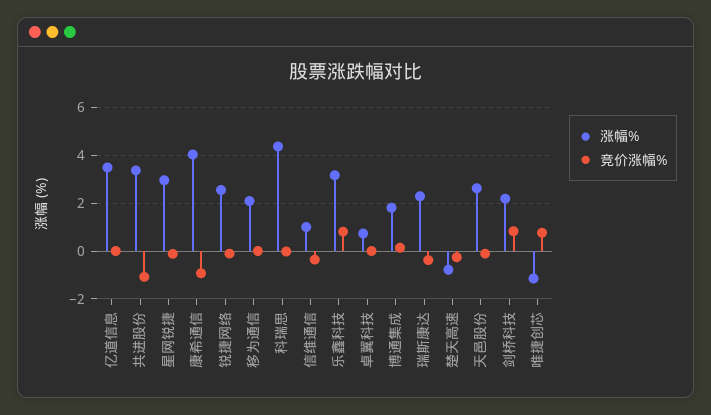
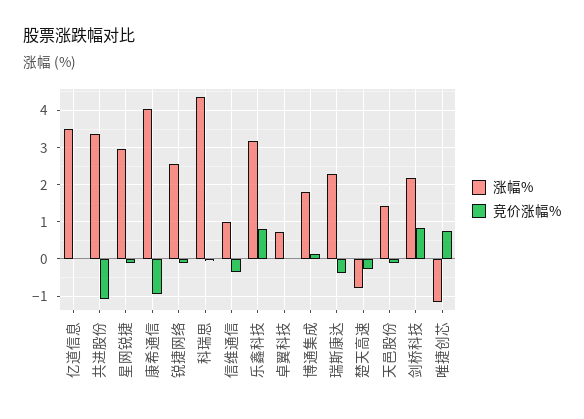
涨幅%, 移为通信: 2 -> none
竞价涨幅%, 移为通信: 0 -> none
涨幅%, 天邑股份: 2.5 -> 1.4

